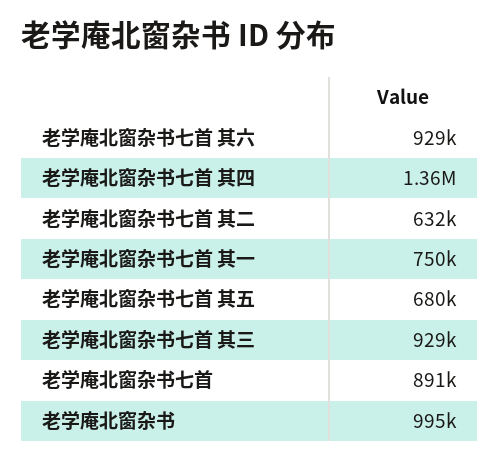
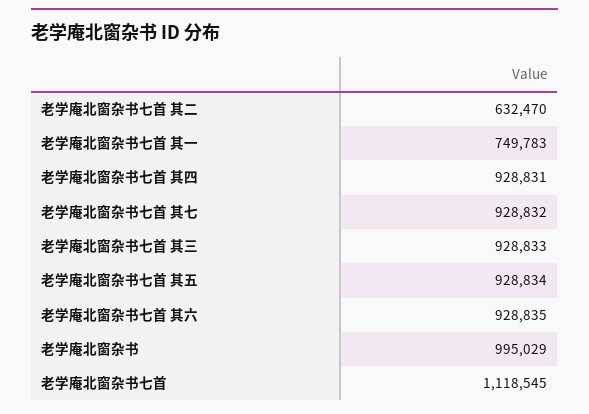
老学庵北窗杂书七首 其四: 1360000 -> 928831
老学庵北窗杂书七首 其五: 680000 -> 928834
老学庵北窗杂书七首: 891000 -> 1118545
老学庵北窗杂书七首 其七: none -> 928832

